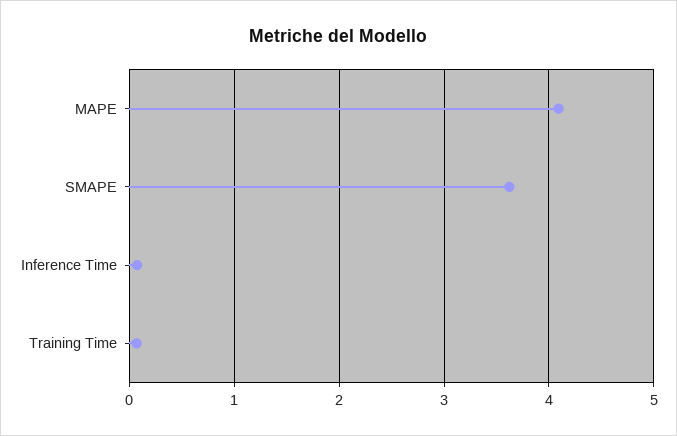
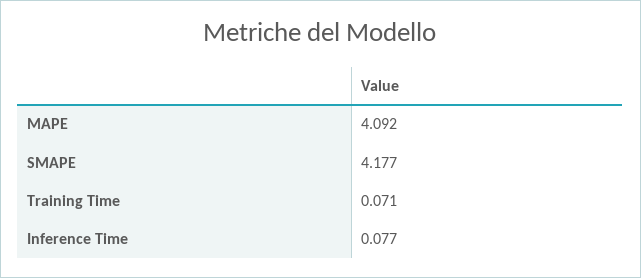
SMAPE: 3.6 -> 4.177

